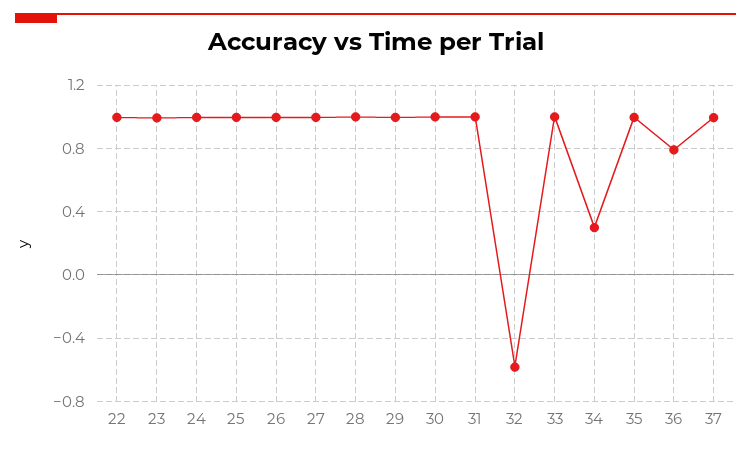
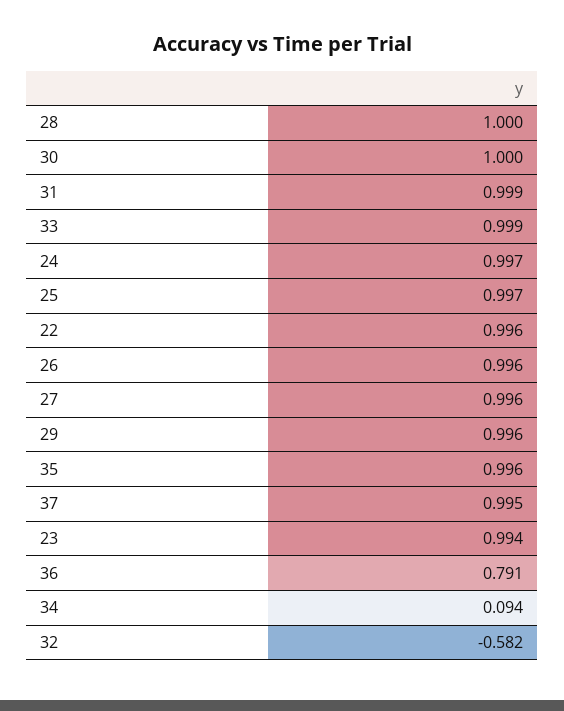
34: 0.3 -> 0.094

